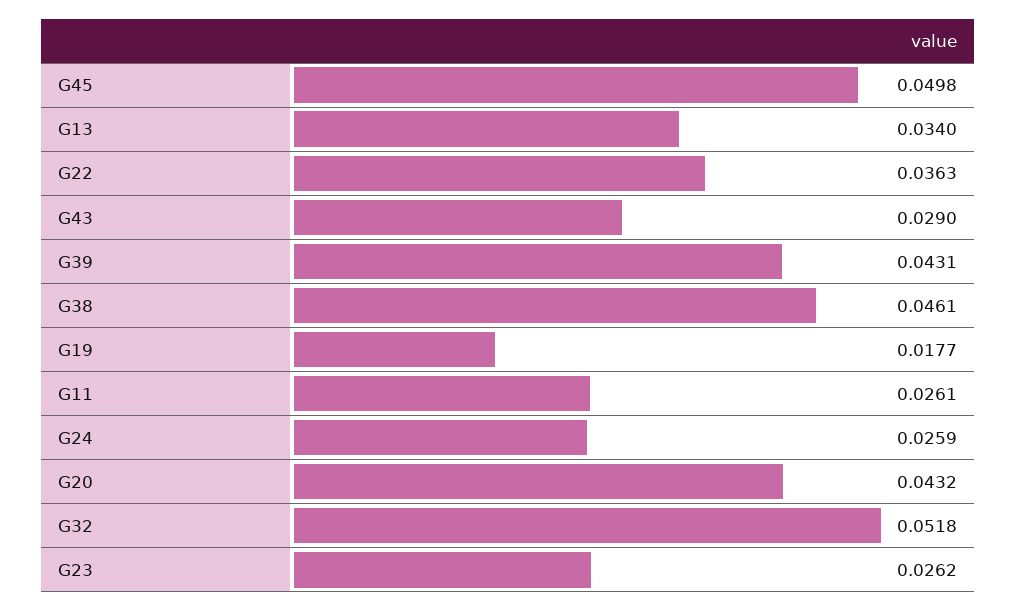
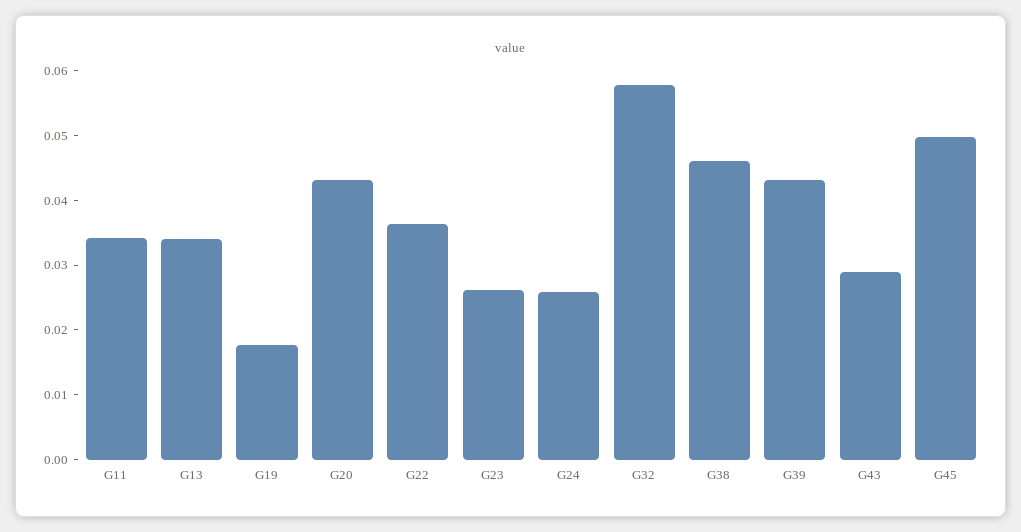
G11: 0.0261 -> 0.034
G32: 0.0518 -> 0.058

